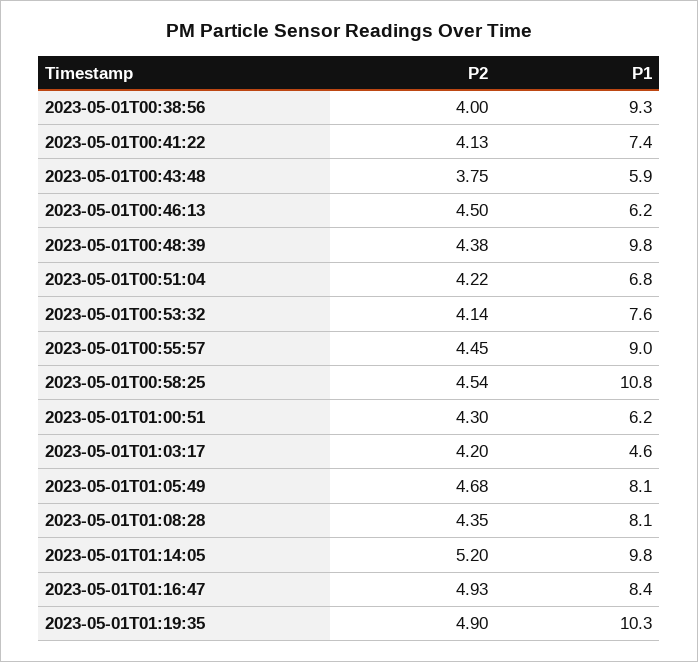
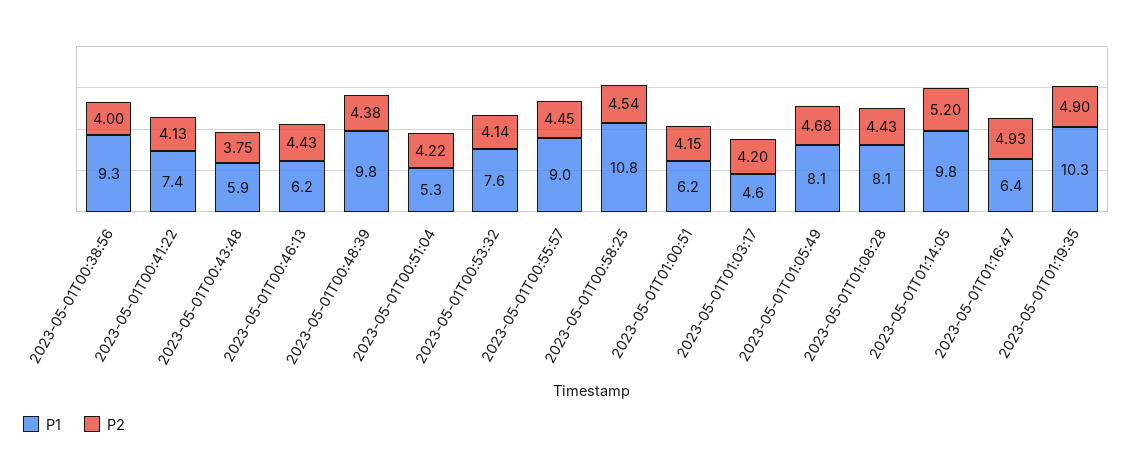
P2, 2023-05-01T00:46:13: 4.5 -> 4.43
P1, 2023-05-01T00:51:04: 6.8 -> 5.3
P2, 2023-05-01T01:00:51: 4.3 -> 4.15
P2, 2023-05-01T01:08:28: 4.35 -> 4.43
P1, 2023-05-01T01:16:47: 8.4 -> 6.4

